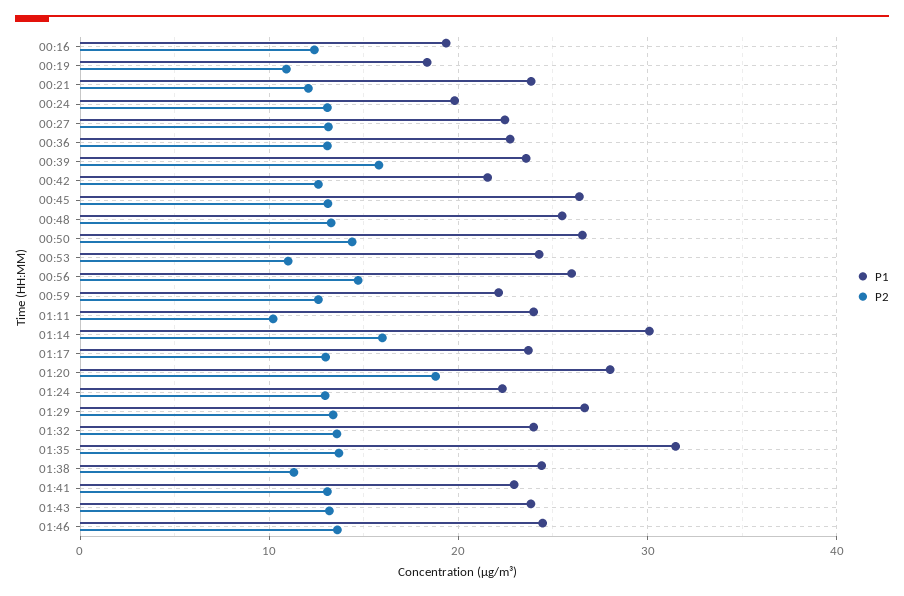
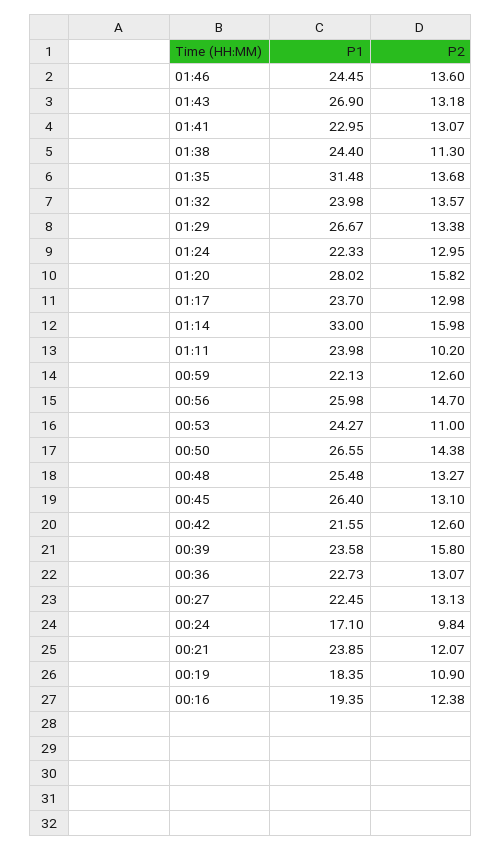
P1, 00:24: 20 -> 17.1
P2, 00:24: 13 -> 9.84
P1, 01:14: 30 -> 33
P2, 01:20: 19 -> 15.82
P1, 01:43: 24 -> 26.9

